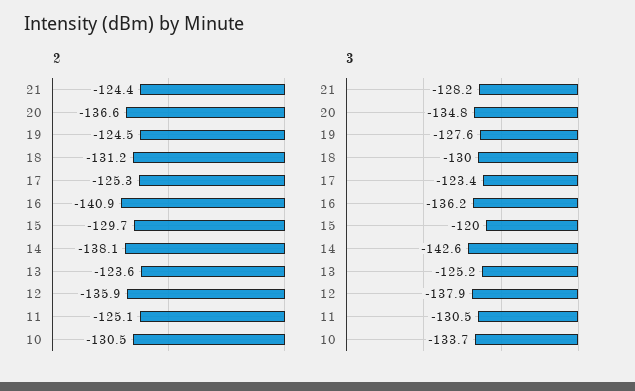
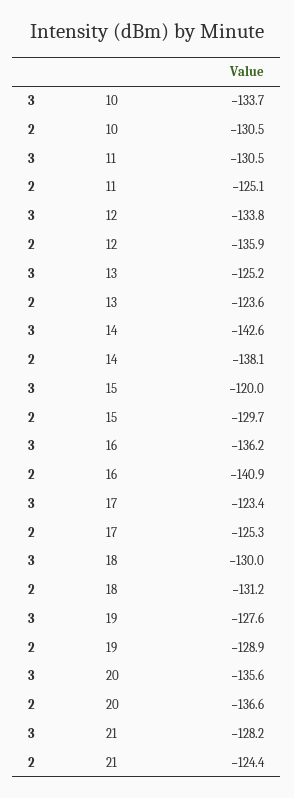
2, 19: -124.5 -> -128.9
3, 20: -134.8 -> -135.6
3, 12: -137.9 -> -133.8

